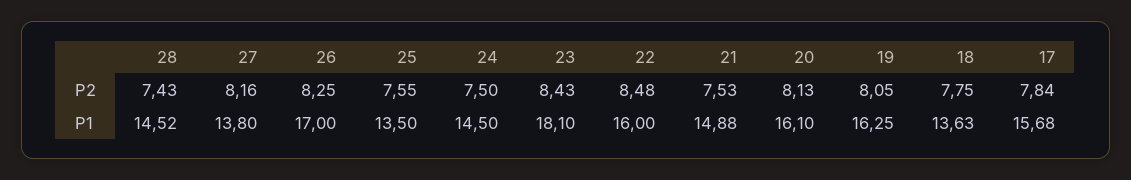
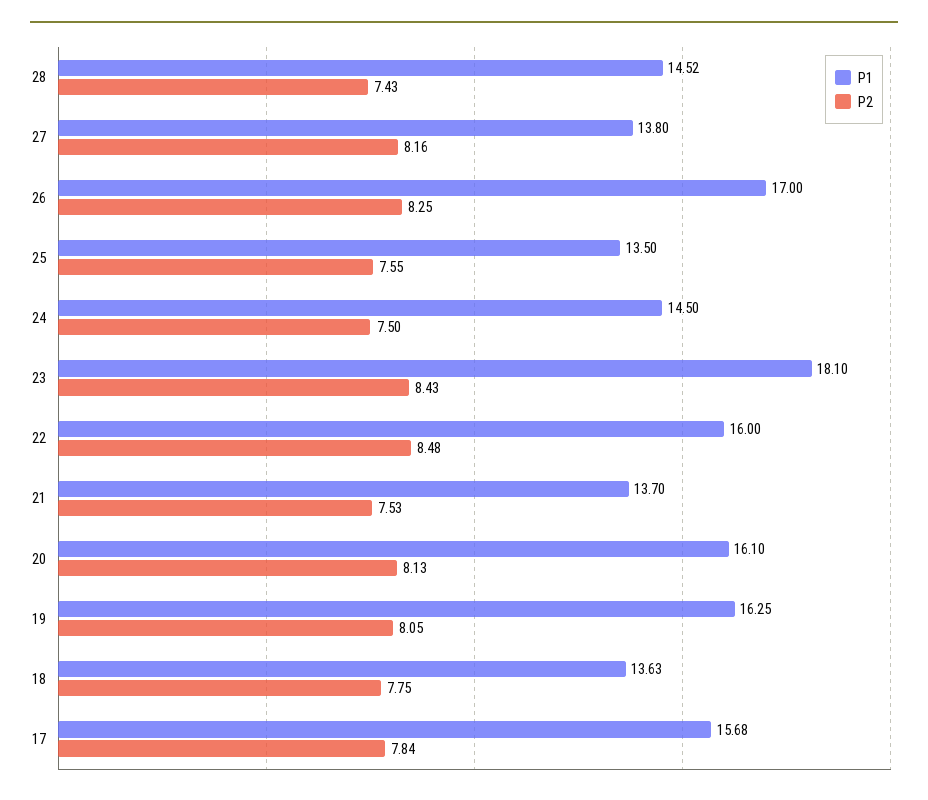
P1, 21: 14.88 -> 13.7

